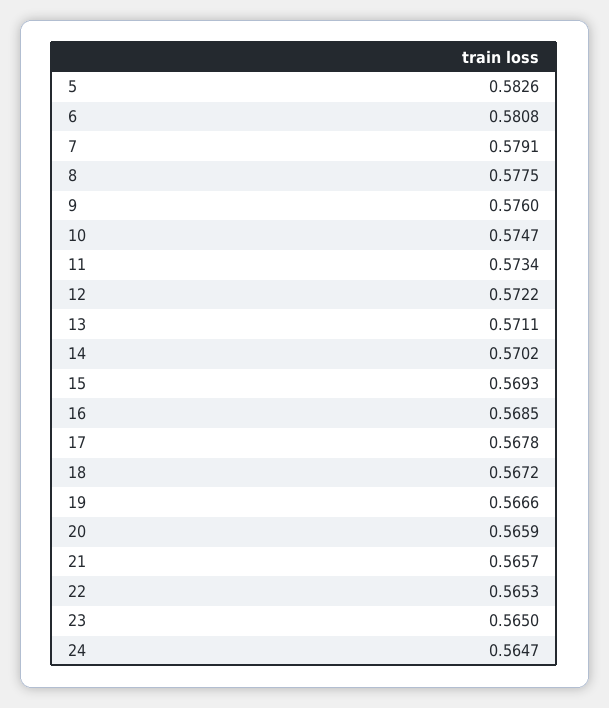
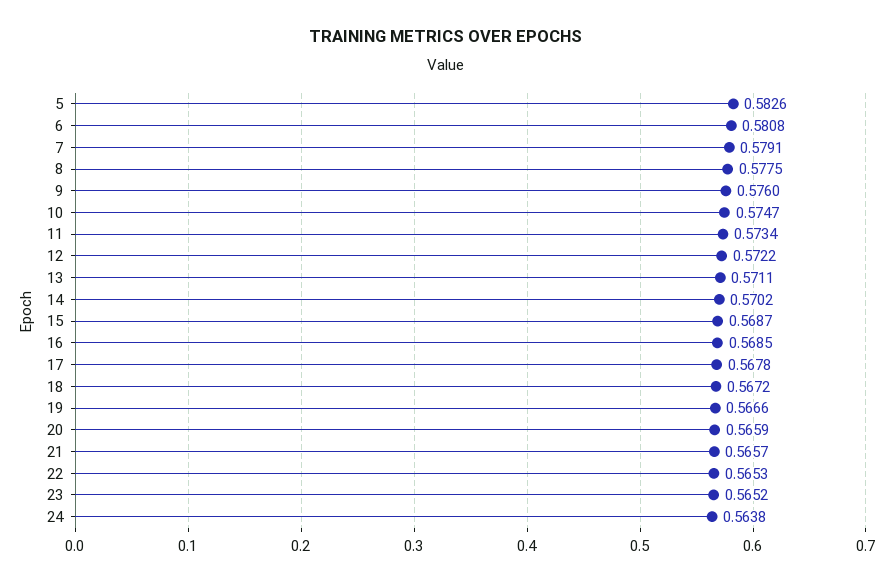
15: 0.5693 -> 0.5687
23: 0.565 -> 0.5652
24: 0.5647 -> 0.5638

